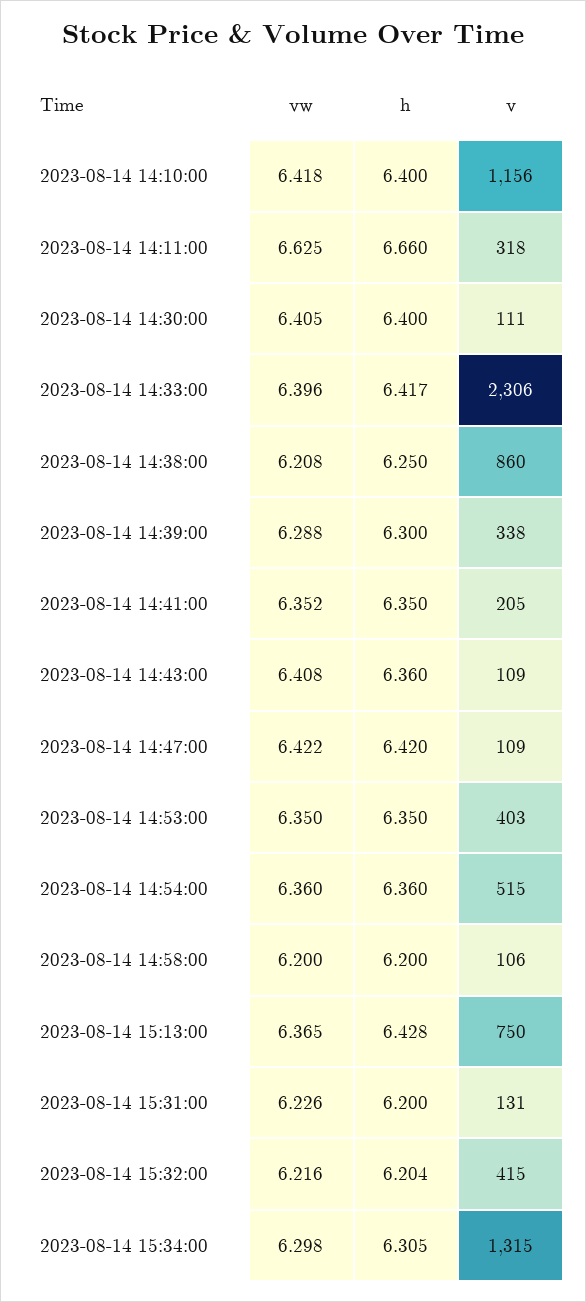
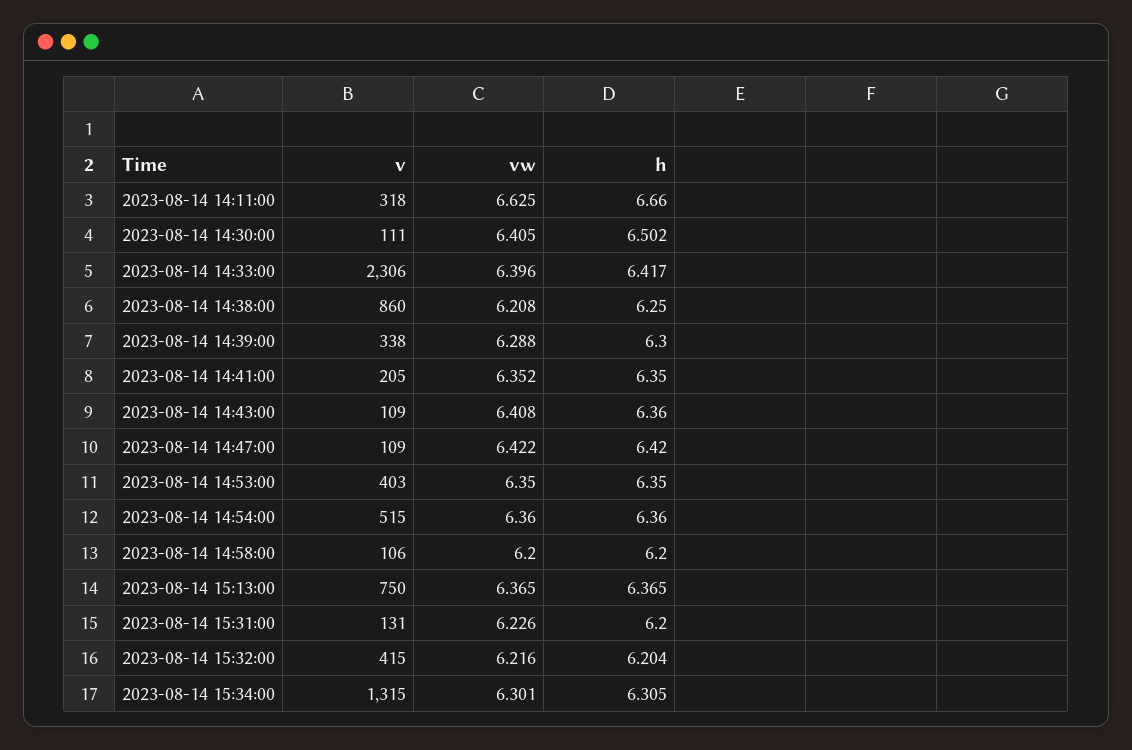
vw, 2023-08-14 14:10:00: 6.418 -> none
h, 2023-08-14 14:10:00: 6.4 -> none
v, 2023-08-14 14:10:00: 1156 -> none
h, 2023-08-14 14:30:00: 6.4 -> 6.502
h, 2023-08-14 15:13:00: 6.428 -> 6.365
vw, 2023-08-14 15:34:00: 6.298 -> 6.301

